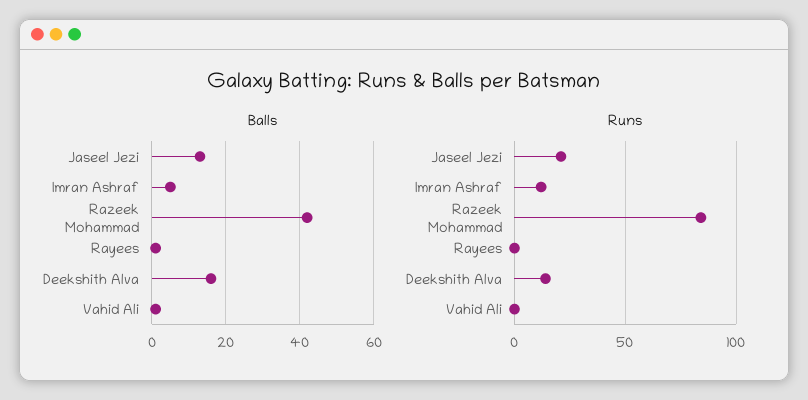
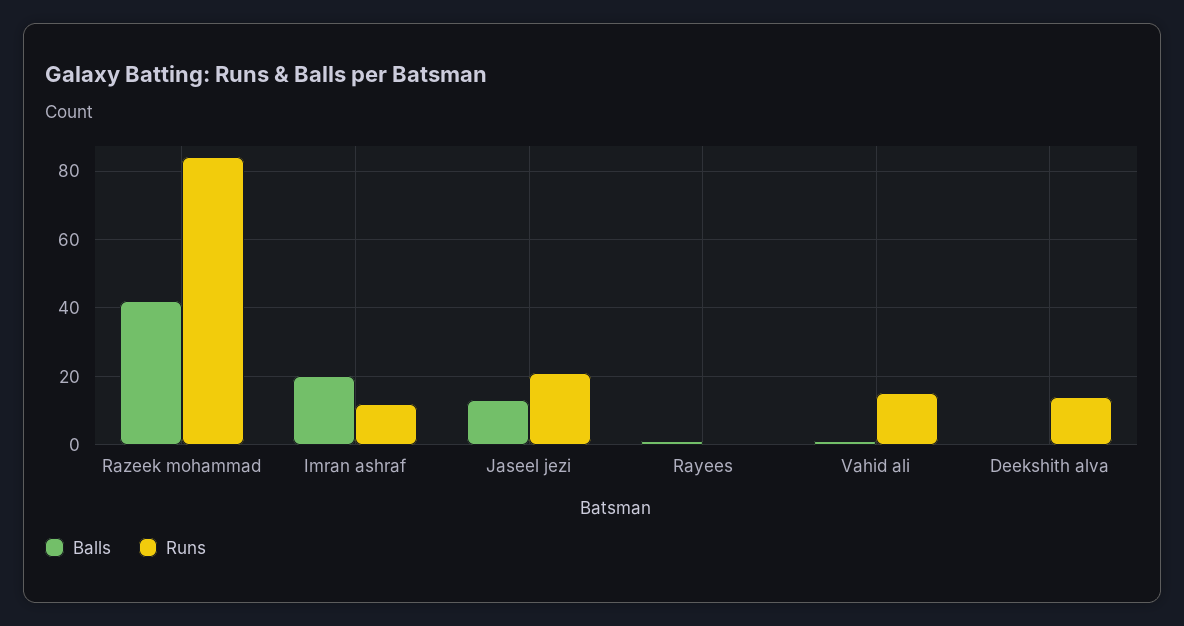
Balls, Imran Ashraf: 5 -> 20
Balls, Deekshith Alva: 15 -> 0
Runs, Vahid Ali: 0 -> 15

